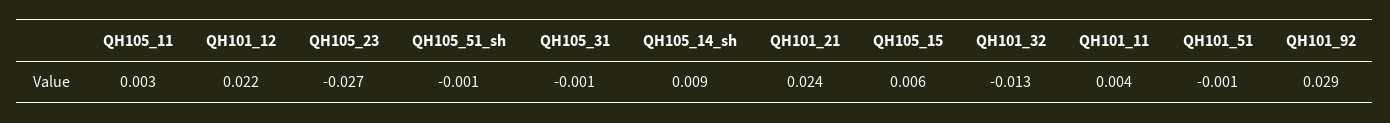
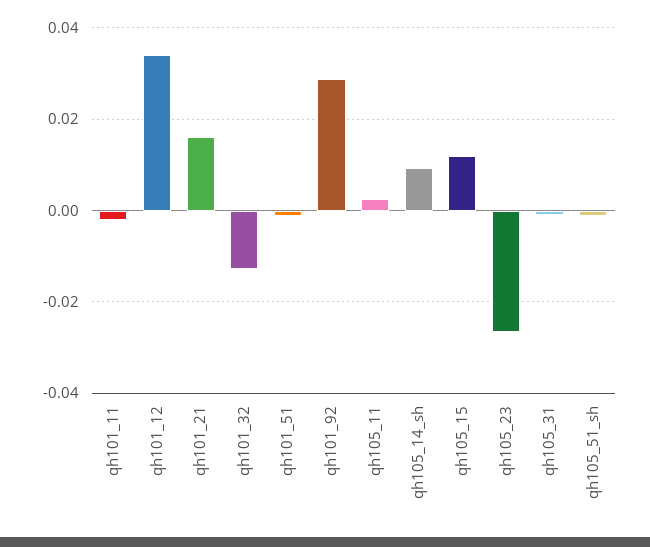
QH101_12: 0.022 -> 0.034
QH101_21: 0.024 -> 0.016
QH105_15: 0.006 -> 0.012
QH101_11: 0.004 -> -0.002

